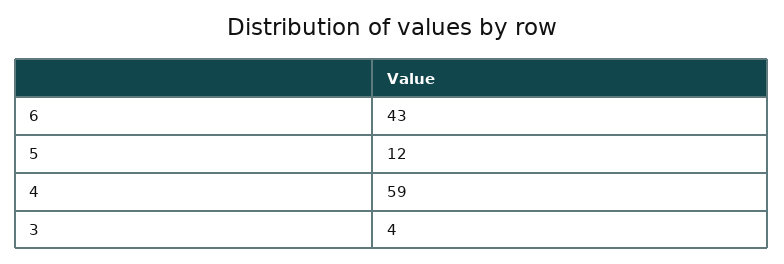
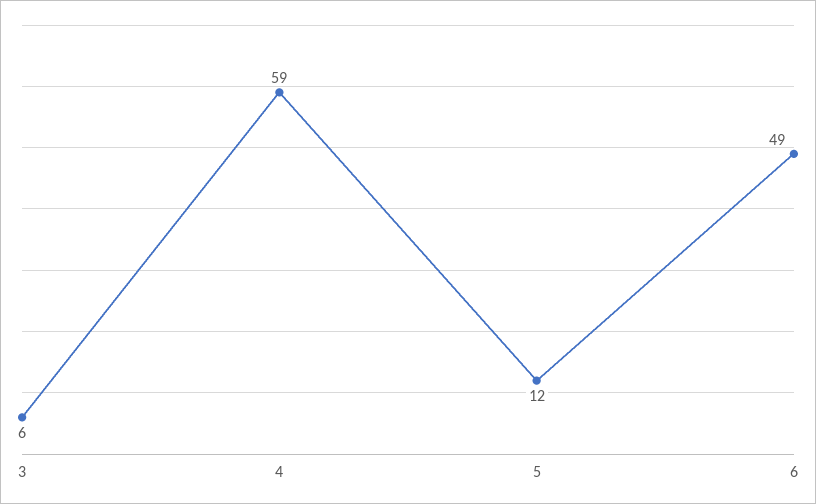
6: 43 -> 49
3: 4 -> 6

